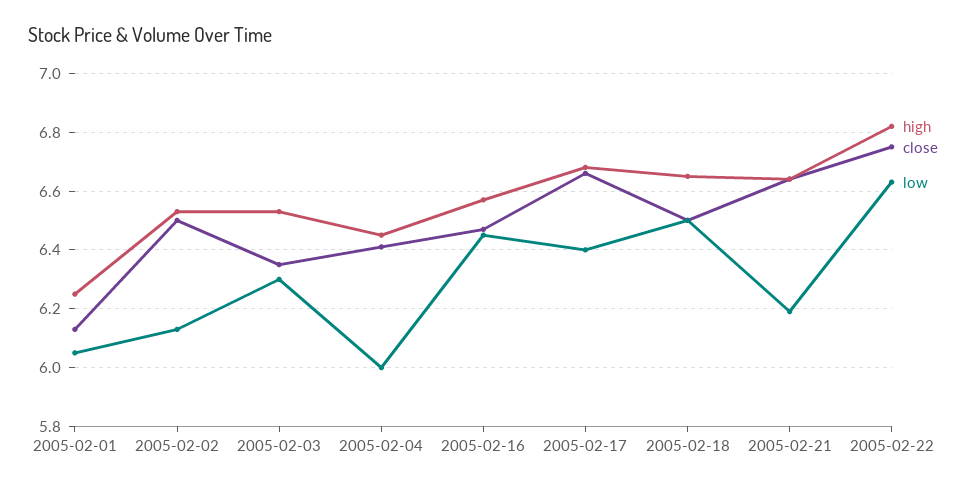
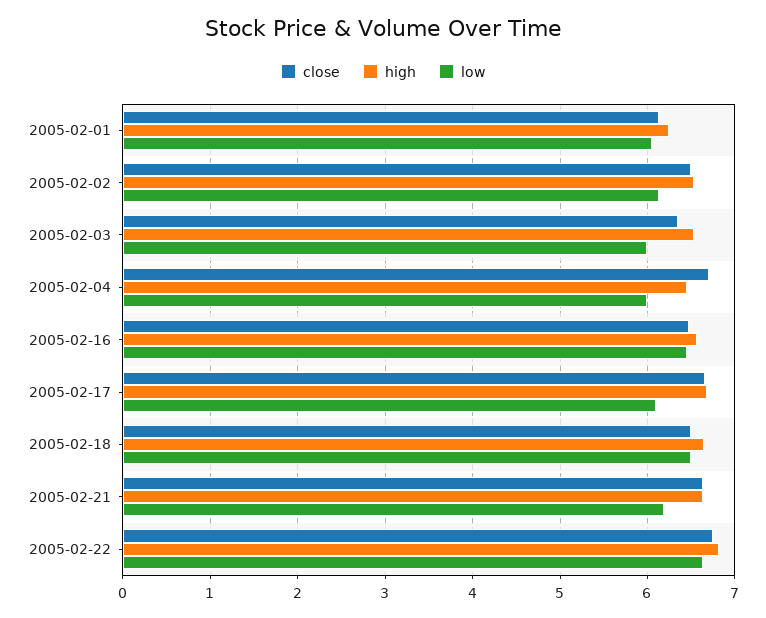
low, 2005-02-03: 6.3 -> 6
close, 2005-02-04: 6.4 -> 6.7
low, 2005-02-17: 6.4 -> 6.1

